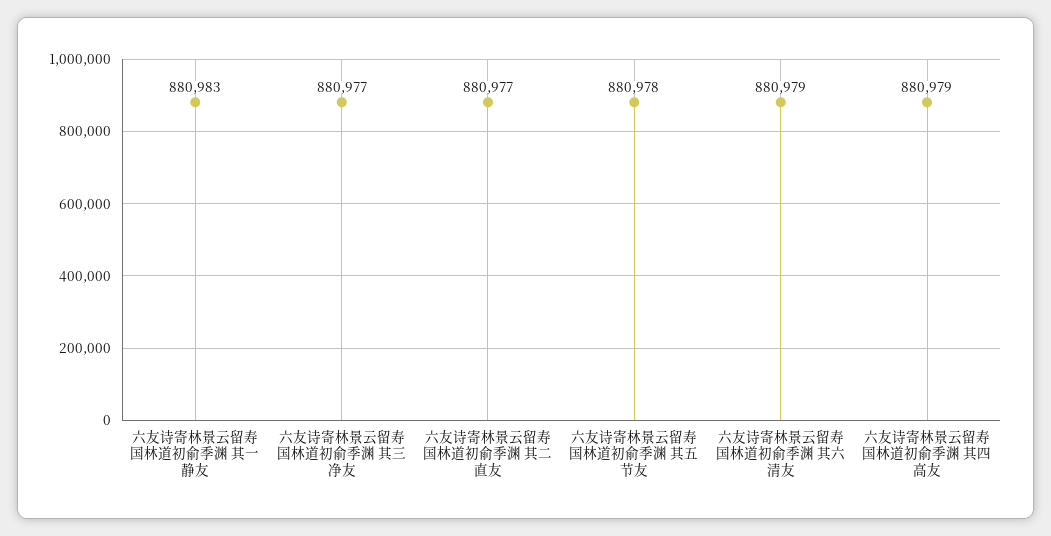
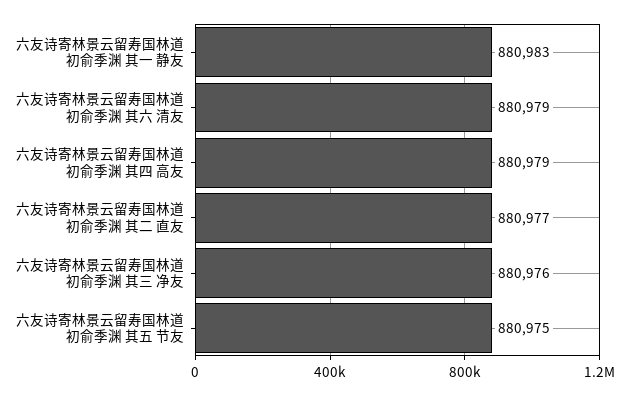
六友诗寄林景云留寿国林道初俞季渊 其三 净友: 880977 -> 880976
六友诗寄林景云留寿国林道初俞季渊 其五 节友: 880978 -> 880975

